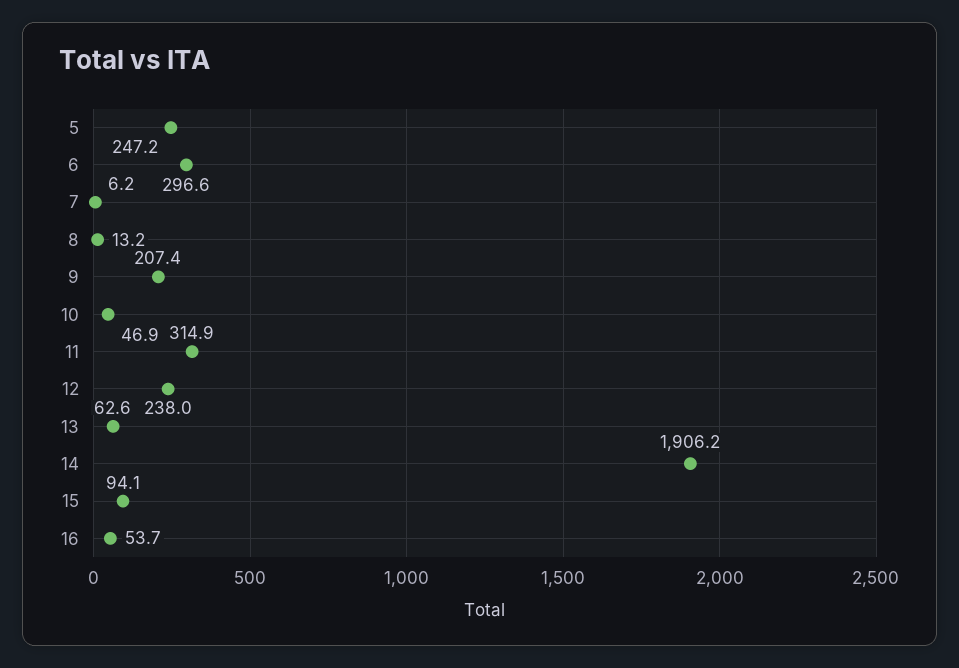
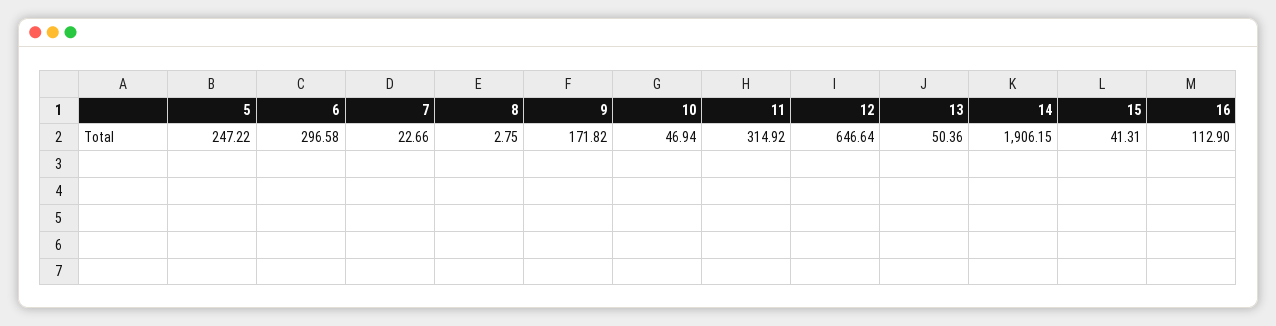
7: 6.2 -> 22.66
8: 13.2 -> 2.75
9: 207.4 -> 171.82
12: 238 -> 646.64
13: 62.6 -> 50.36
15: 94.1 -> 41.31
16: 53.7 -> 112.9

